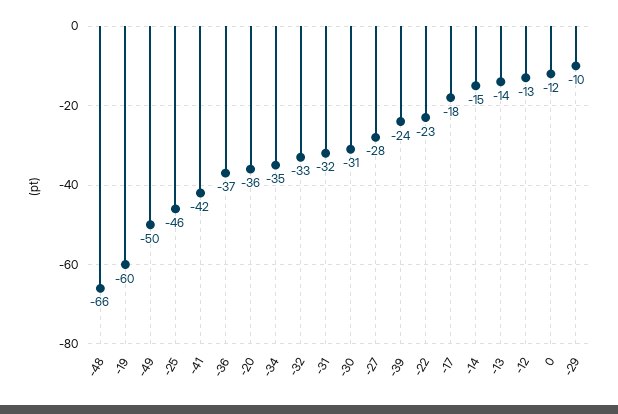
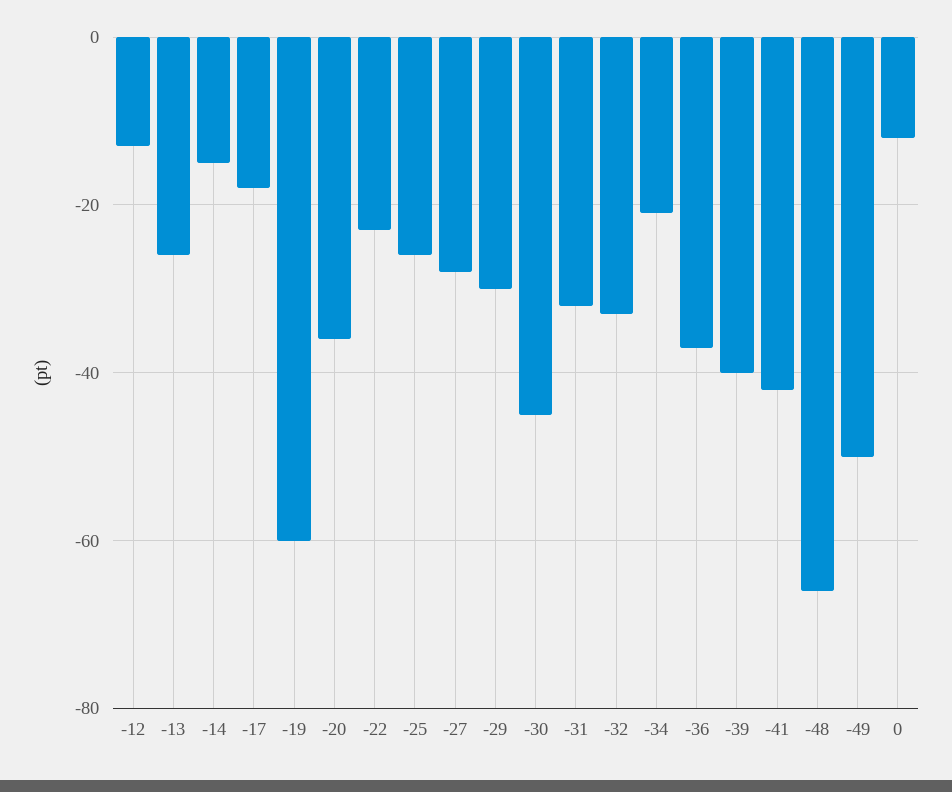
-25: -46 -> -25
-34: -35 -> -20
-30: -31 -> -45
-39: -24 -> -40
-13: -14 -> -25
-29: -10 -> -30

